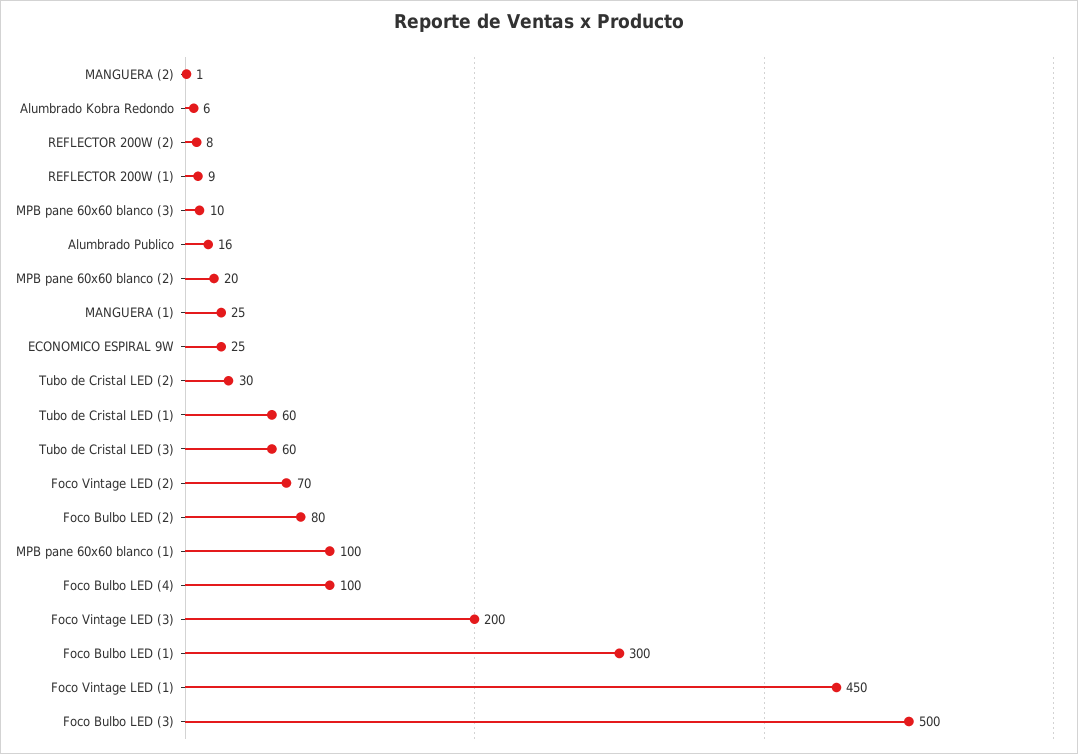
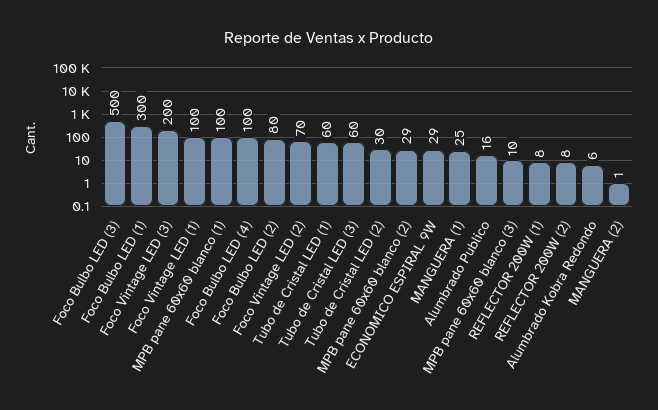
REFLECTOR 200W (1): 9 -> 8
MPB pane 60x60 blanco (2): 20 -> 29
ECONOMICO ESPIRAL 9W: 25 -> 29
Foco Vintage LED (1): 450 -> 100

